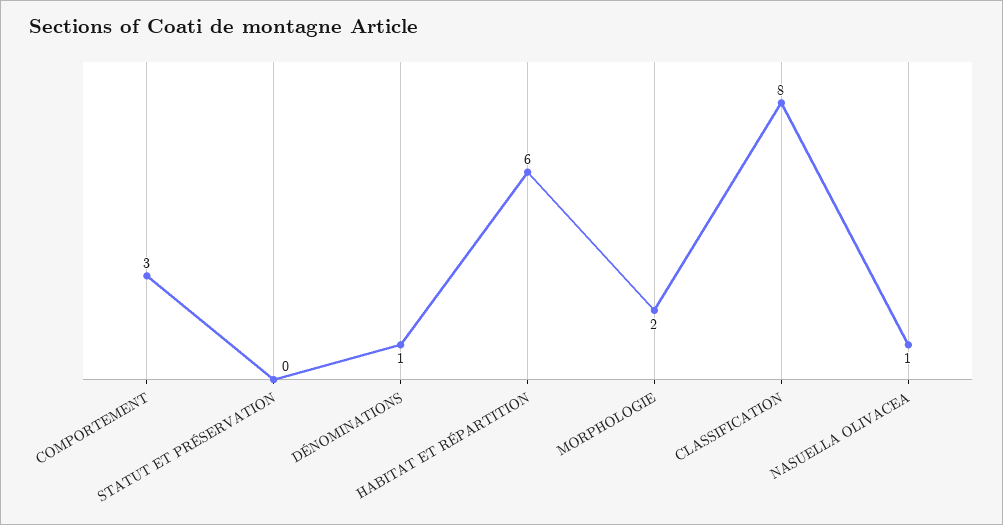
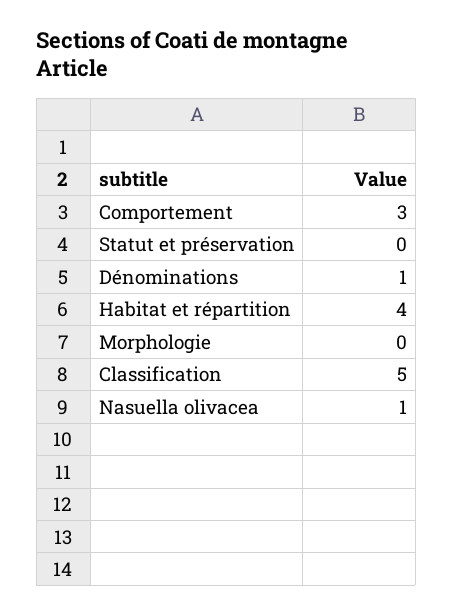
HABITAT ET RÉPARTITION: 6 -> 4
MORPHOLOGIE: 2 -> 0
CLASSIFICATION: 8 -> 5

